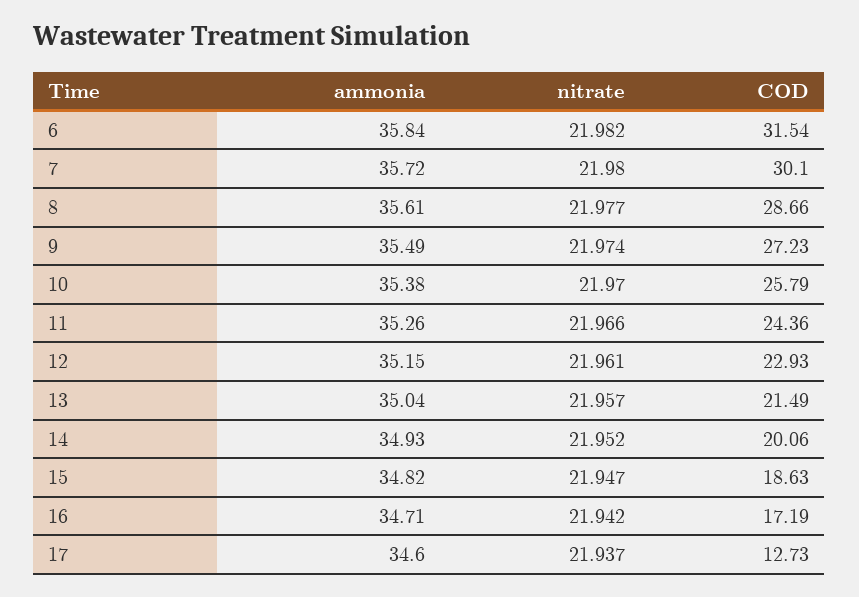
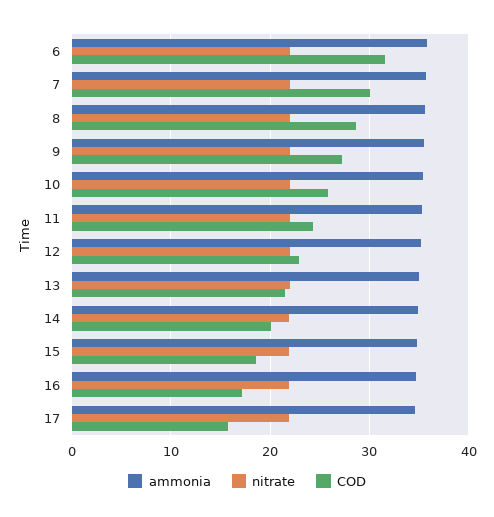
COD, 17: 12.73 -> 16

